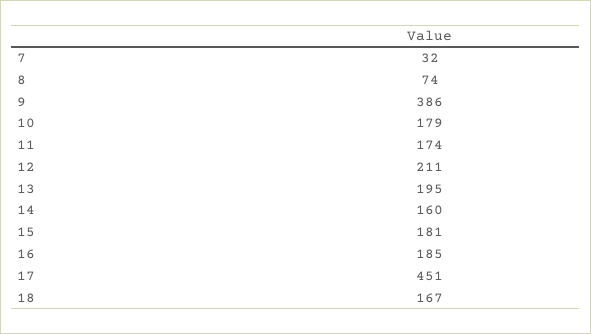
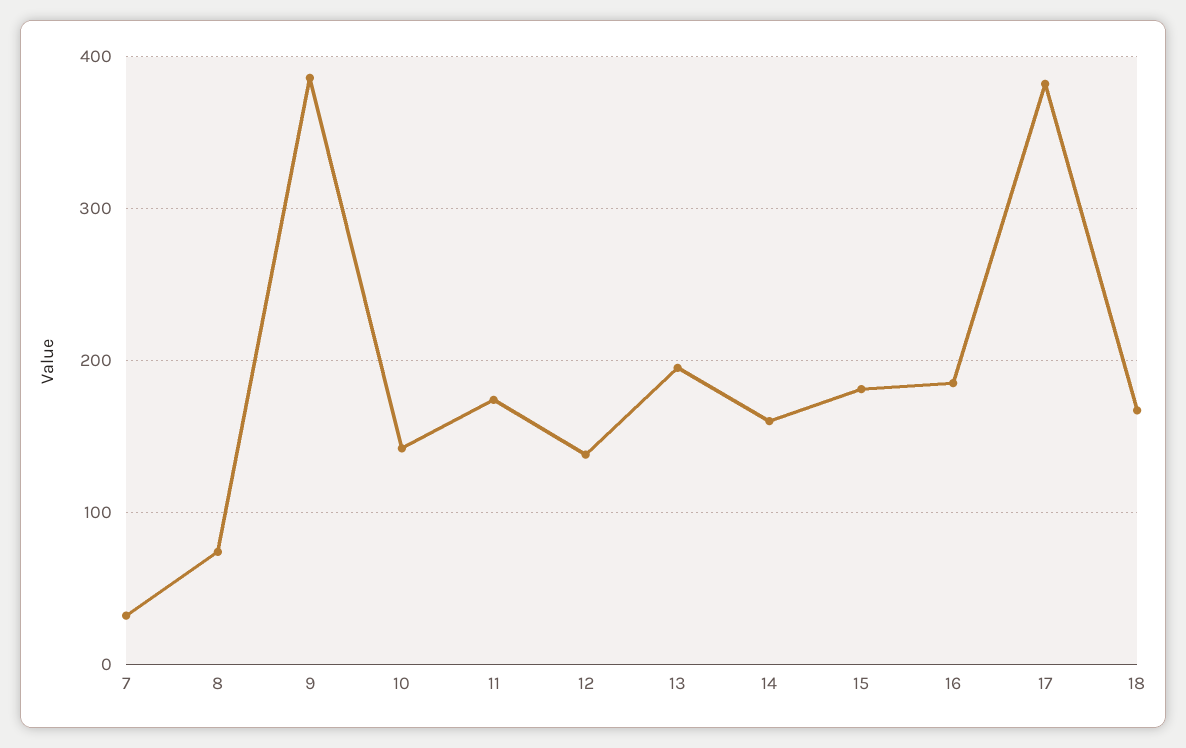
10: 179 -> 140
12: 211 -> 140
17: 451 -> 380

